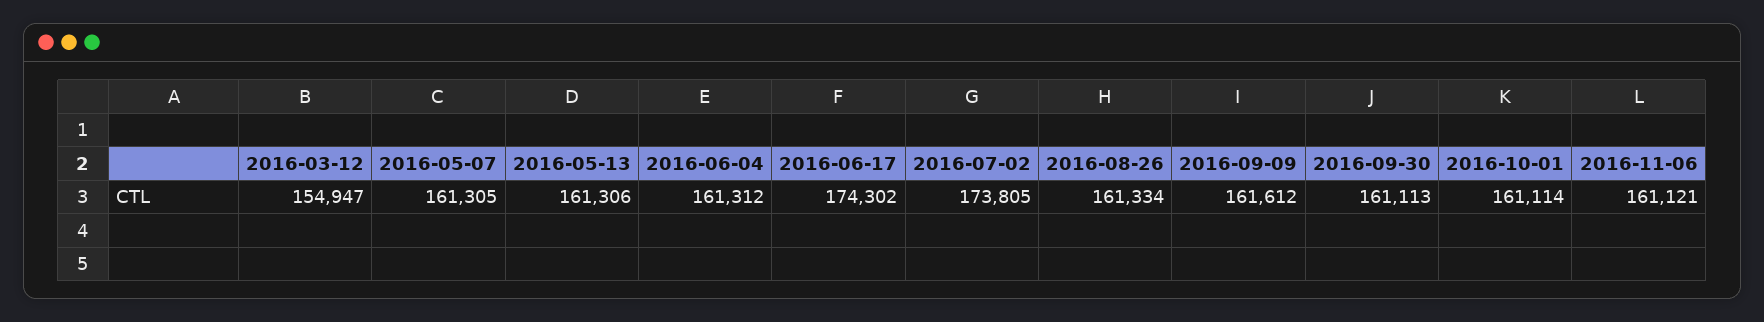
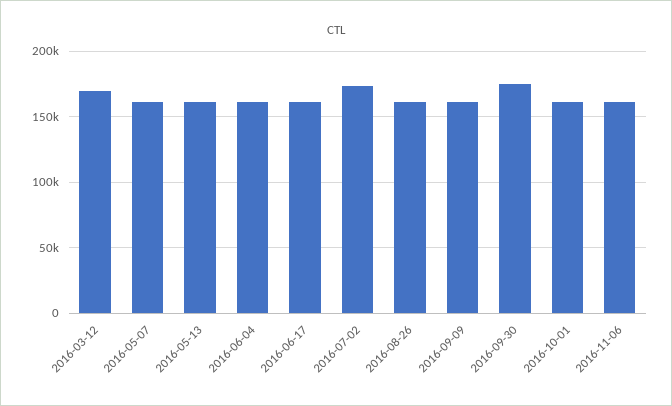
2016-03-12: 154947 -> 170000
2016-06-17: 174302 -> 160000
2016-09-30: 161113 -> 175000

